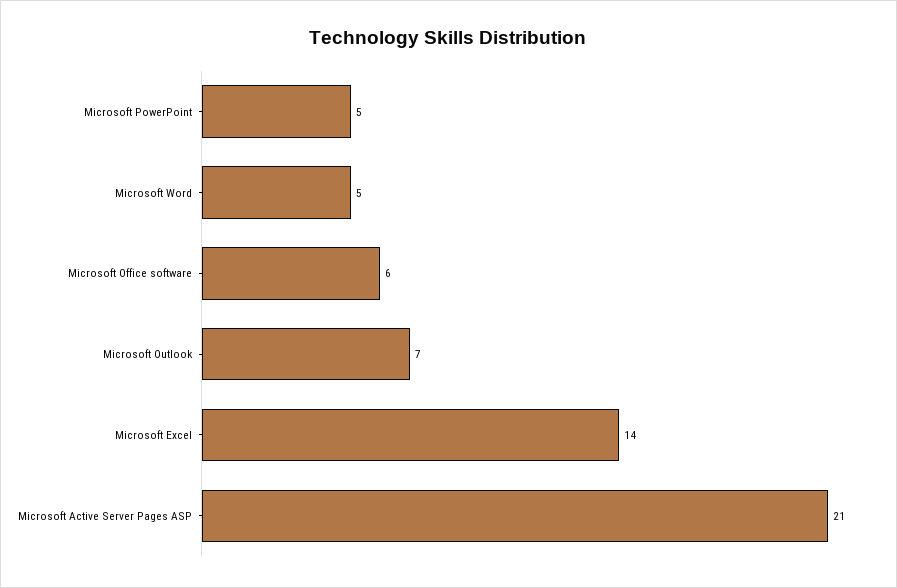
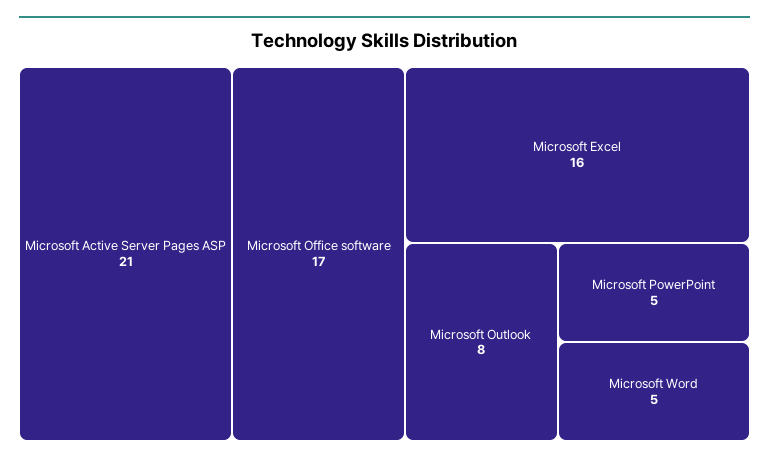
Microsoft Office software: 6 -> 17
Microsoft Outlook: 7 -> 8
Microsoft Excel: 14 -> 16

